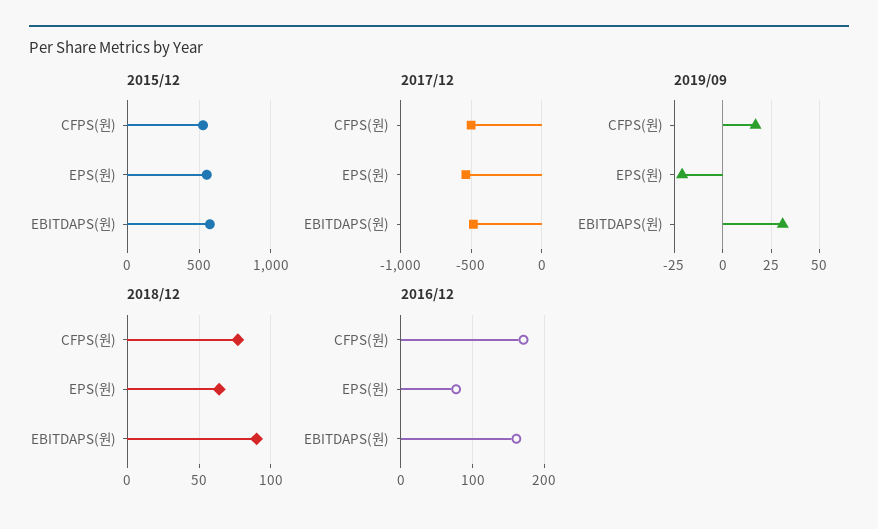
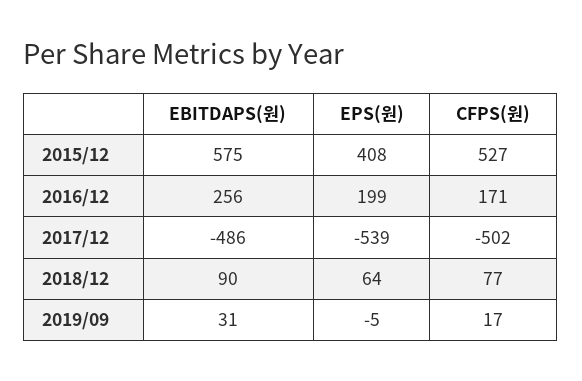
2015/12, EPS(원): 550 -> 408
2019/09, EPS(원): -20 -> -5
2016/12, EPS(원): 80 -> 199
2016/12, EBITDAPS(원): 160 -> 256

